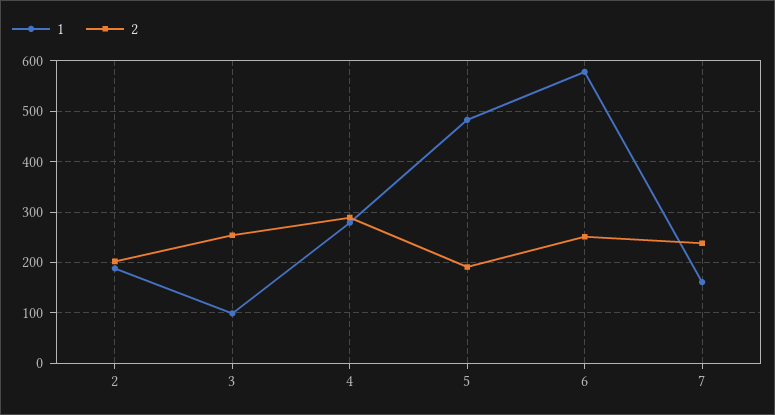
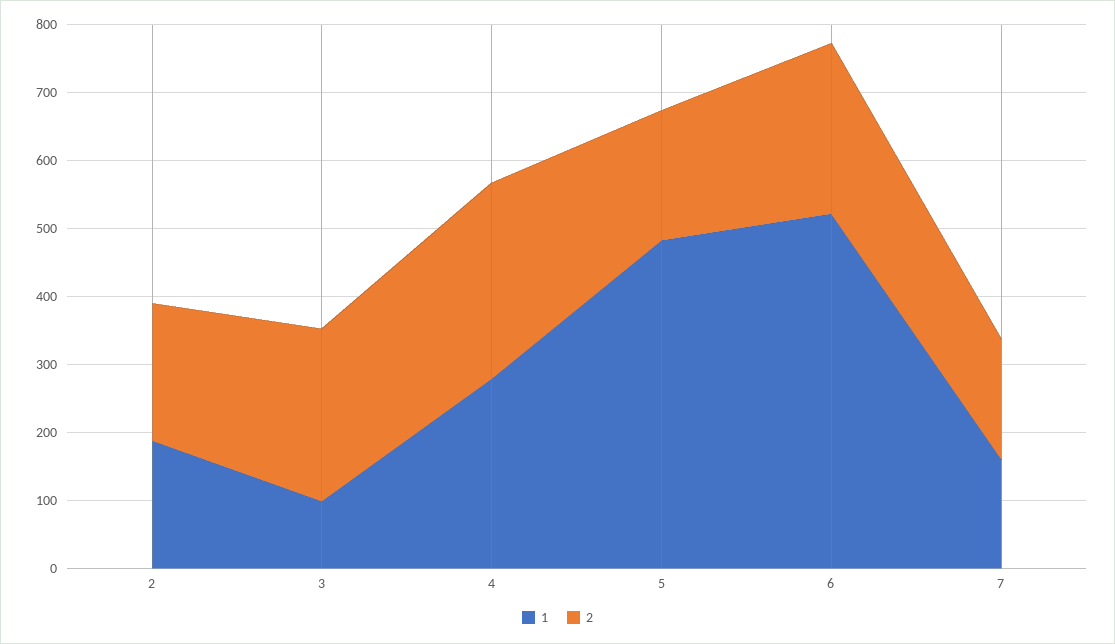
1, 6: 580 -> 520
2, 7: 240 -> 180

